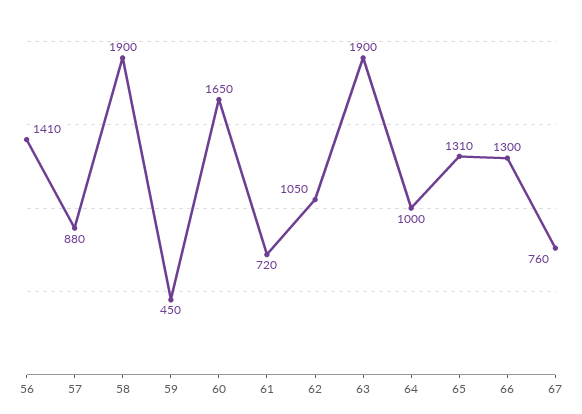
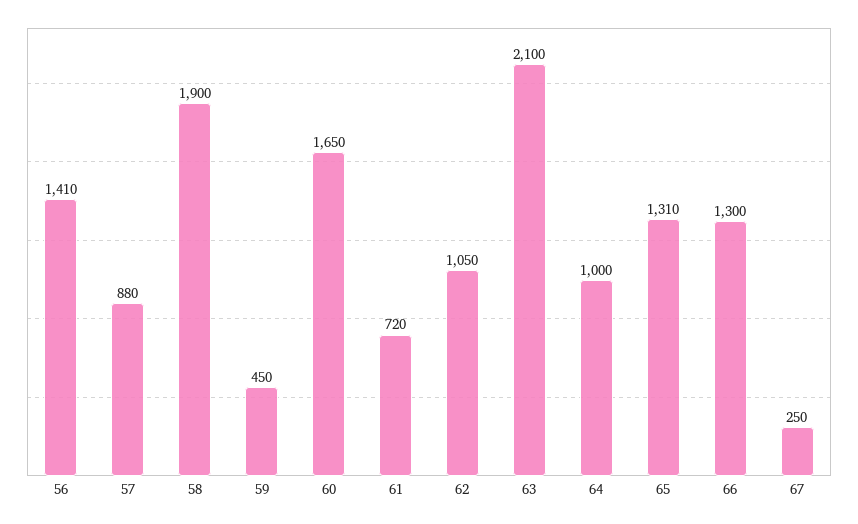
63: 1900 -> 2100
67: 760 -> 250

